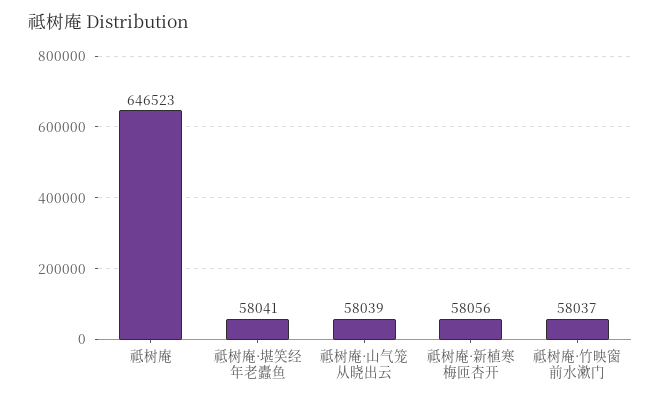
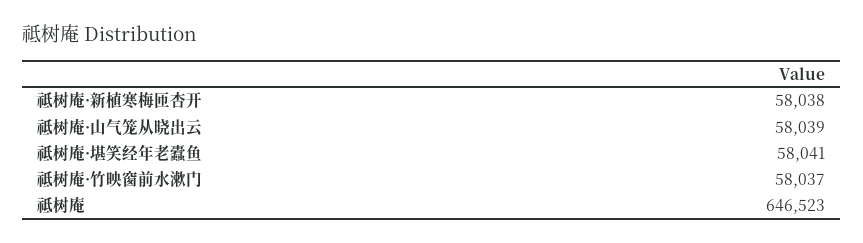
祗树庵·新植寒梅匝杏开: 58056 -> 58038

